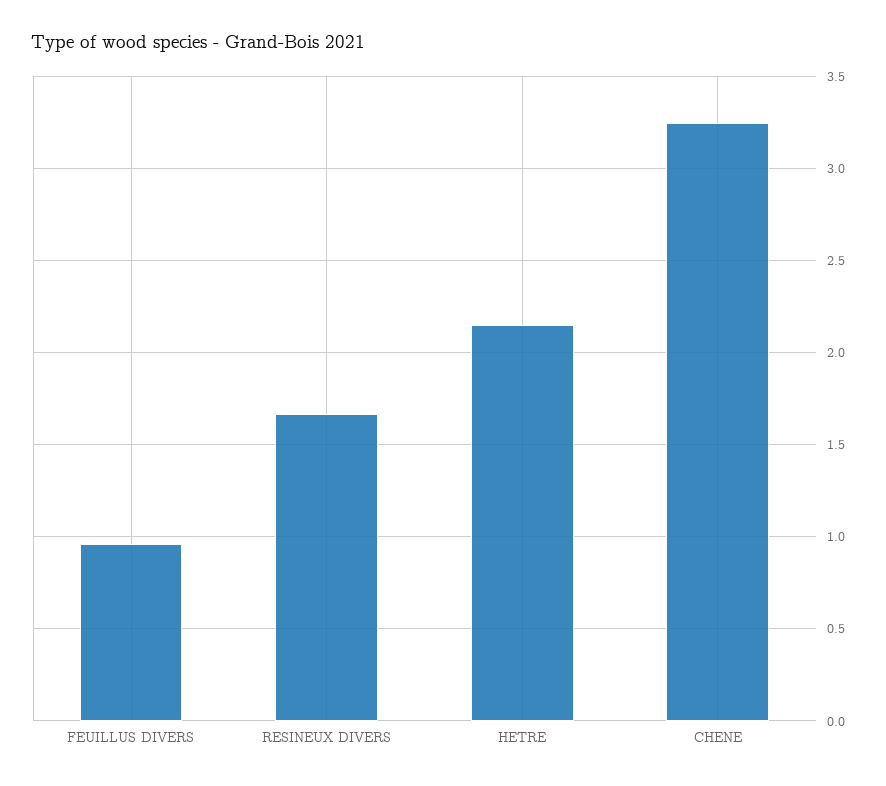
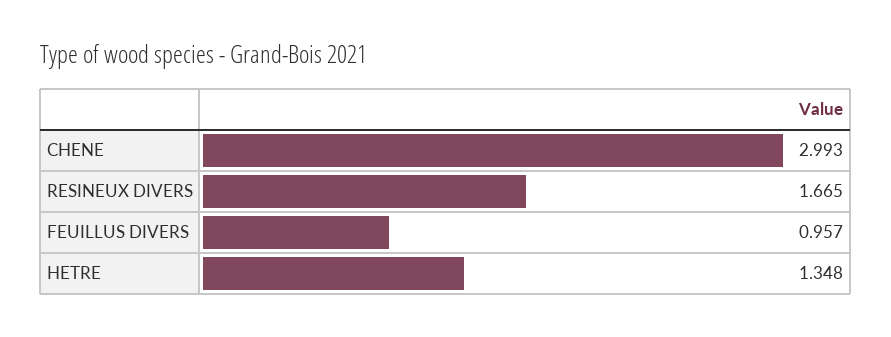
HETRE: 2.15 -> 1.348
CHENE: 3.25 -> 2.993

